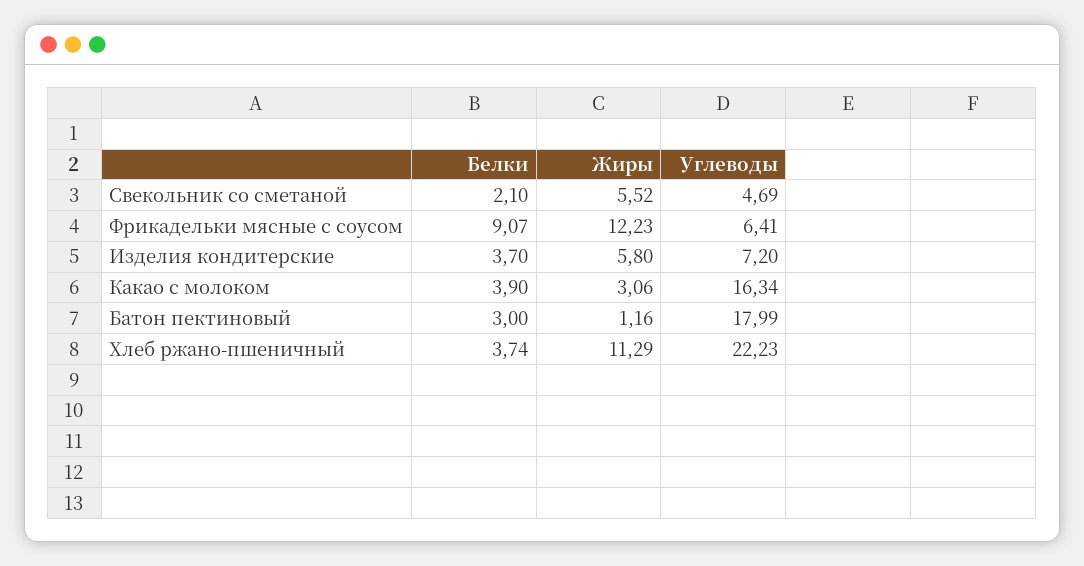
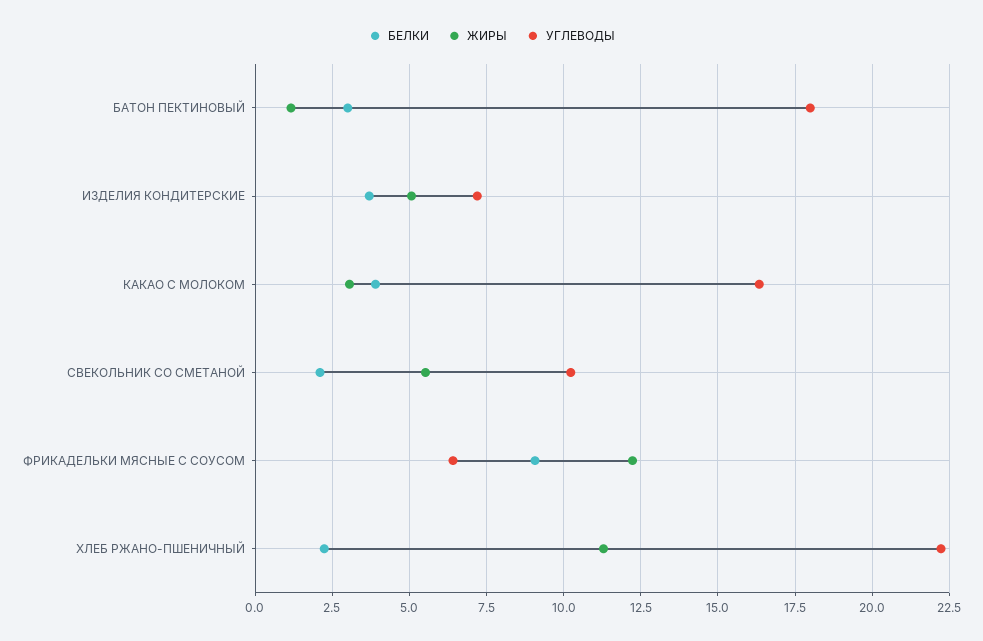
Углеводы, Свекольник со сметаной: 4.69 -> 10.25
Жиры, Изделия кондитерские: 5.8 -> 5
Белки, Хлеб ржано-пшеничный: 3.74 -> 2.25

